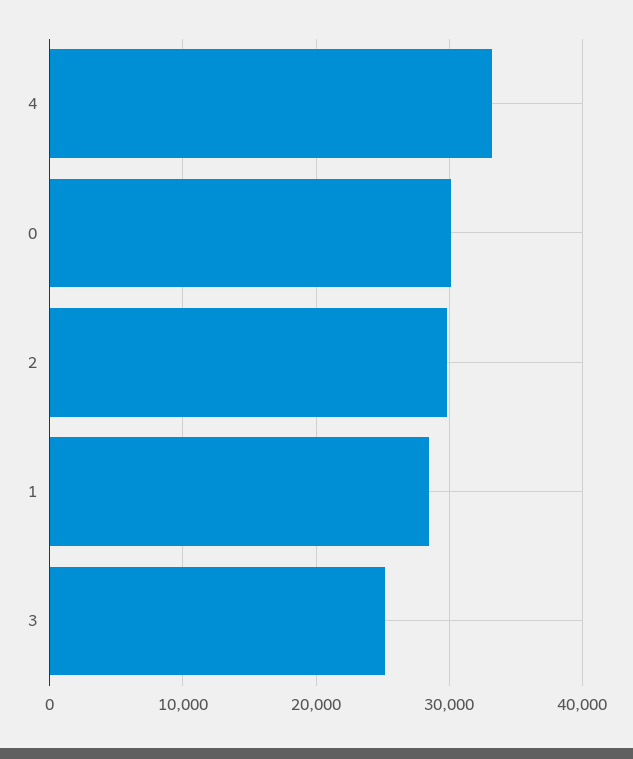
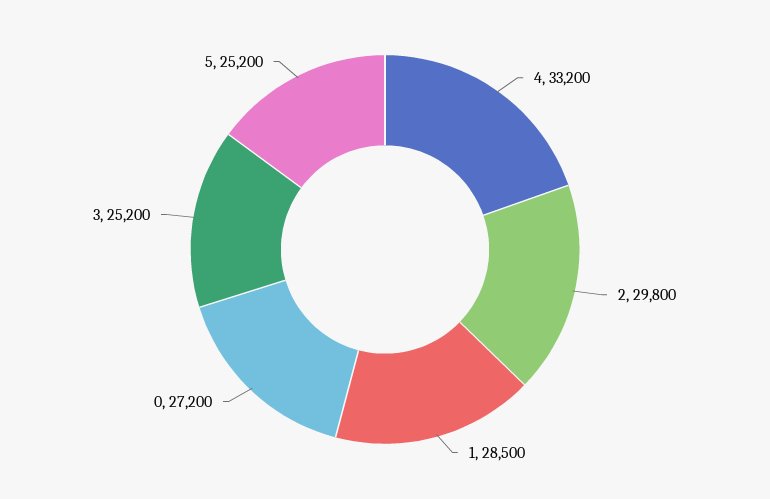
0: 30000 -> 27200
5: none -> 25200

